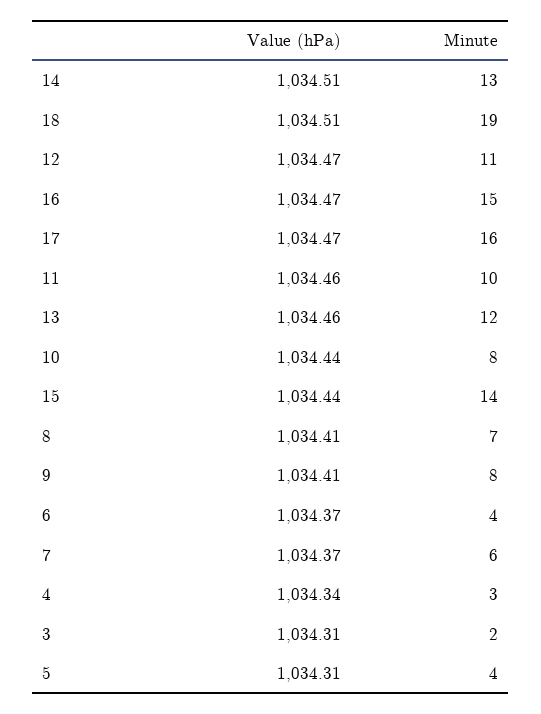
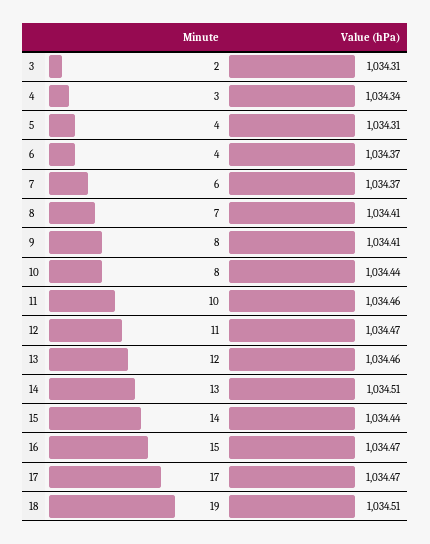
Minute, 17: 16 -> 17

